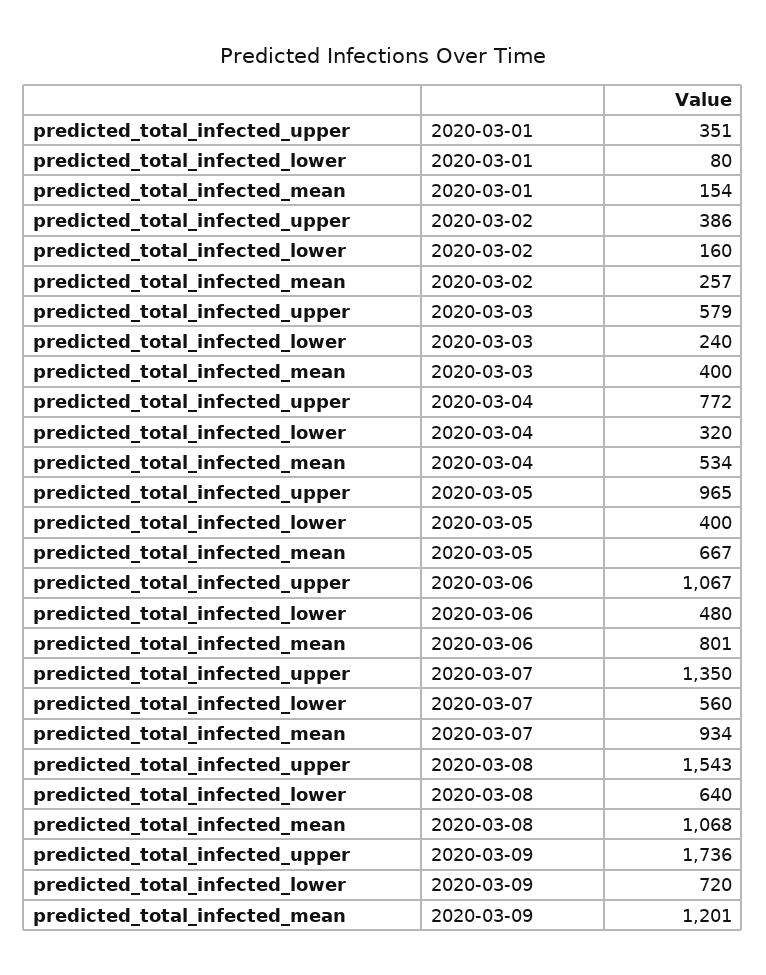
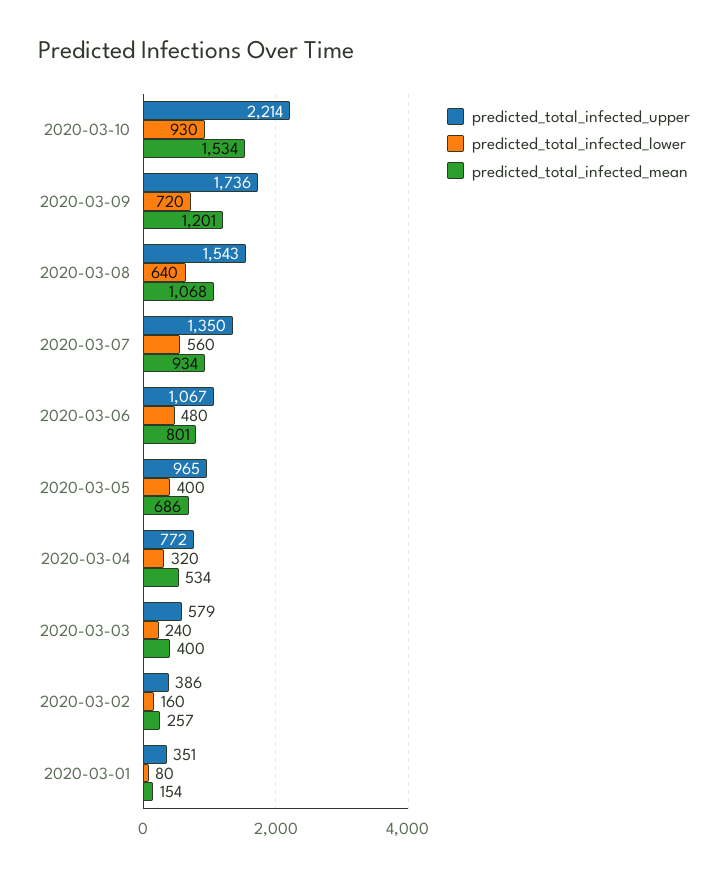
predicted_total_infected_mean, 2020-03-05: 667 -> 686
predicted_total_infected_upper, 2020-03-10: none -> 2214
predicted_total_infected_lower, 2020-03-10: none -> 930
predicted_total_infected_mean, 2020-03-10: none -> 1534

